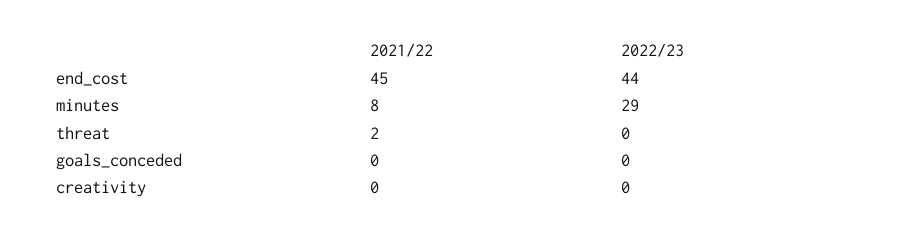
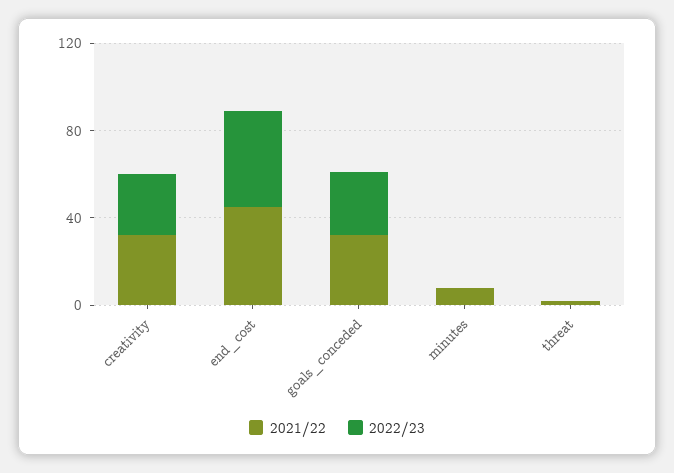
2022/23, minutes: 29 -> 0
2021/22, goals_conceded: 0 -> 30
2022/23, goals_conceded: 0 -> 30
2021/22, creativity: 0 -> 30
2022/23, creativity: 0 -> 30

